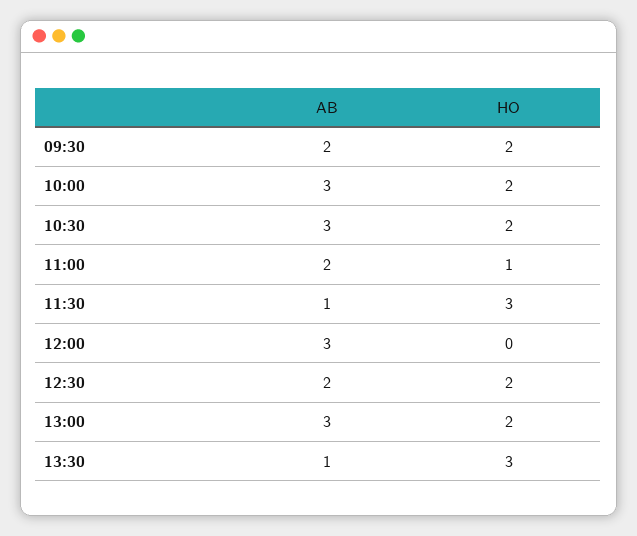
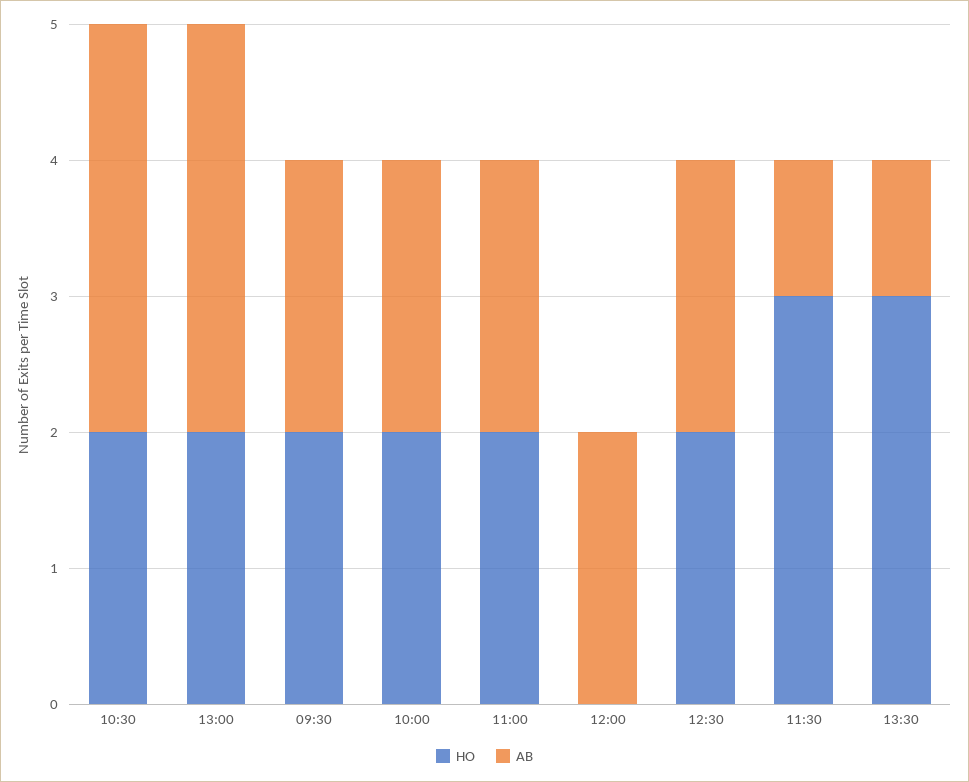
AB, 10:00: 3 -> 2
HO, 11:00: 1 -> 2
AB, 12:00: 3 -> 2

